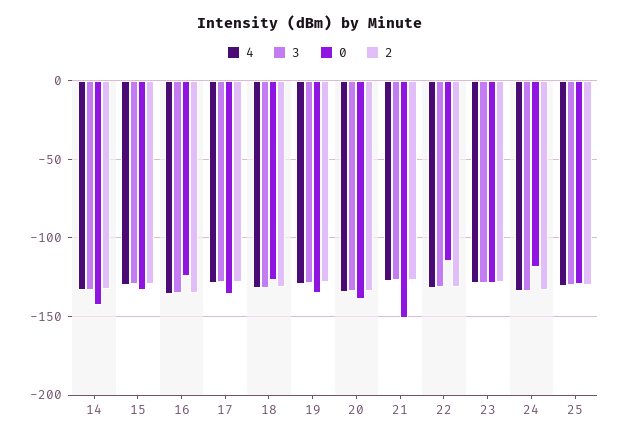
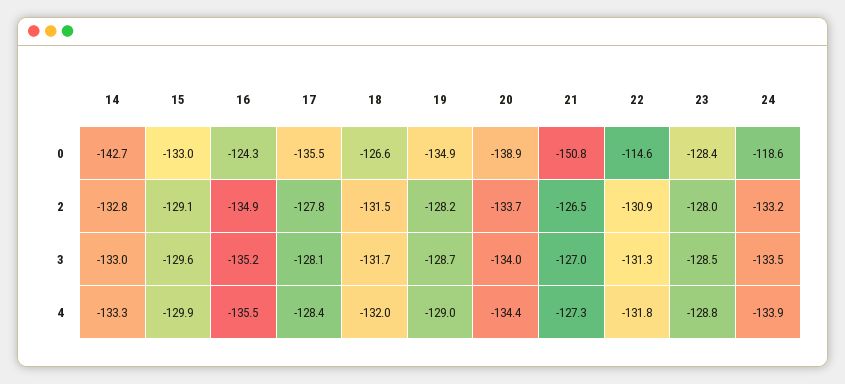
4, 25: -130 -> none
3, 25: -130 -> none
0, 25: -130 -> none
2, 25: -130 -> none

